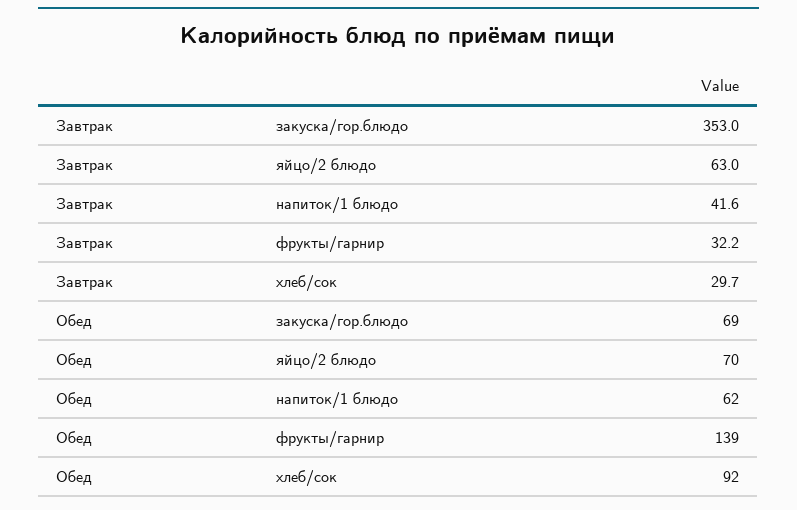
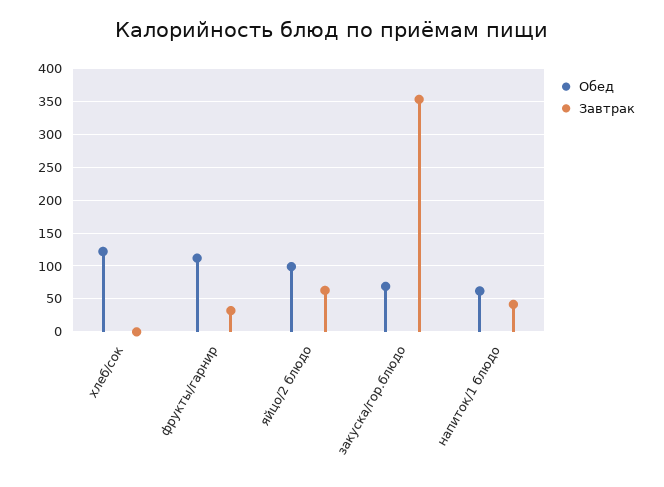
Завтрак, хлеб/сок: 29.7 -> 0
Обед, яйцо/2 блюдо: 70 -> 100
Обед, фрукты/гарнир: 139 -> 110
Обед, хлеб/сок: 92 -> 120

